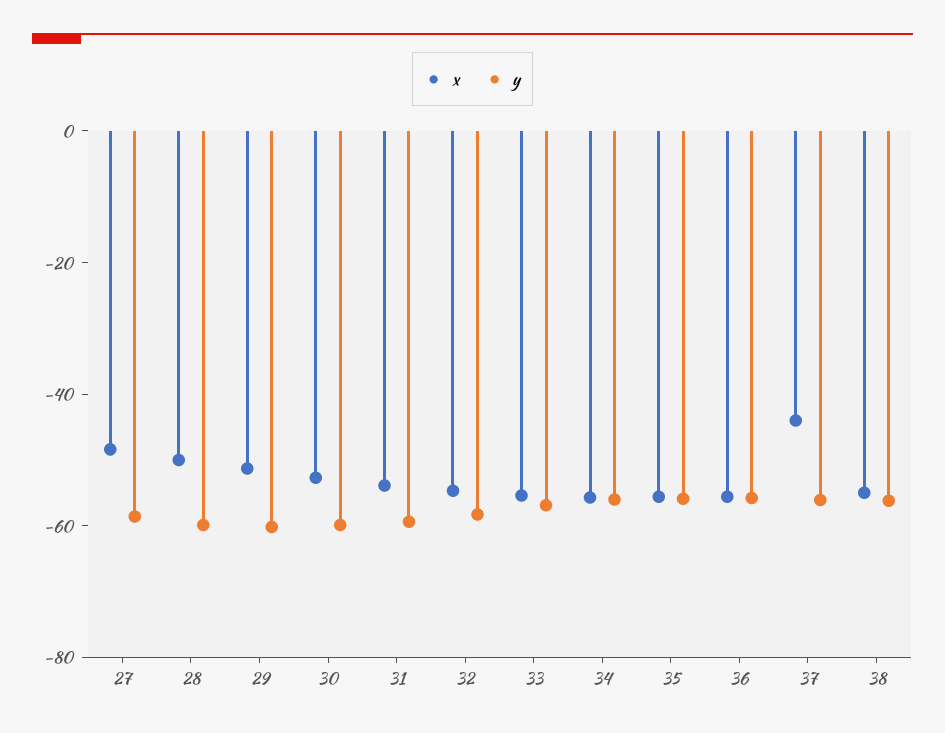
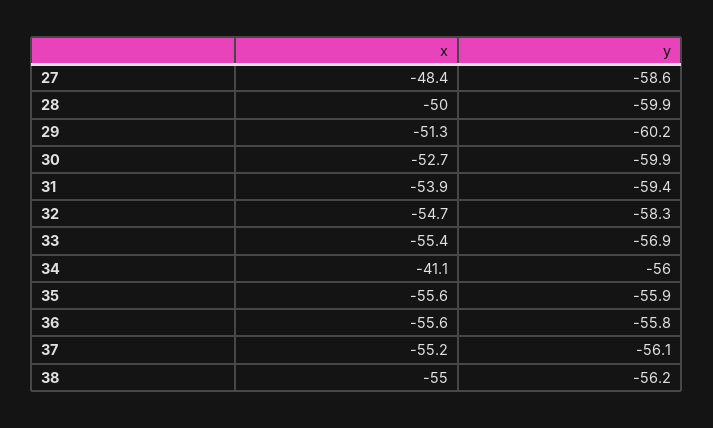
x, 34: -55 -> -41.1
x, 37: -45 -> -55.2

